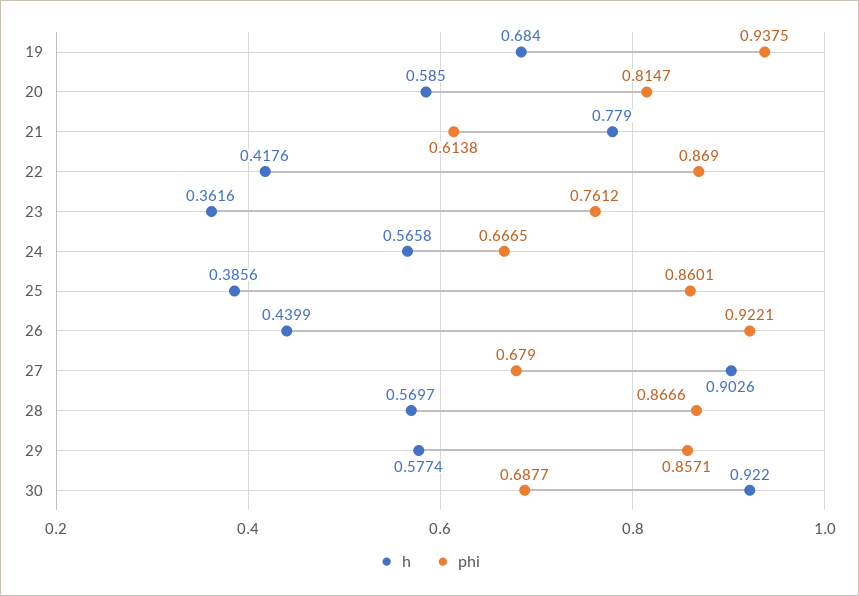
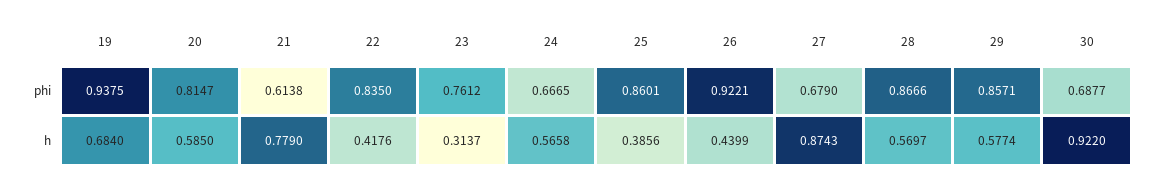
phi, 22: 0.869 -> 0.835
h, 23: 0.3616 -> 0.3137
h, 27: 0.9026 -> 0.8743

